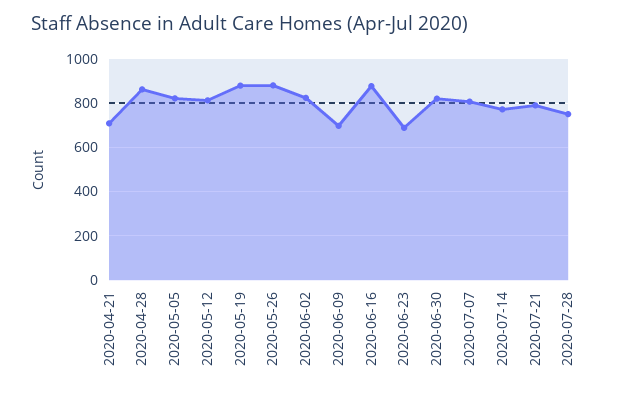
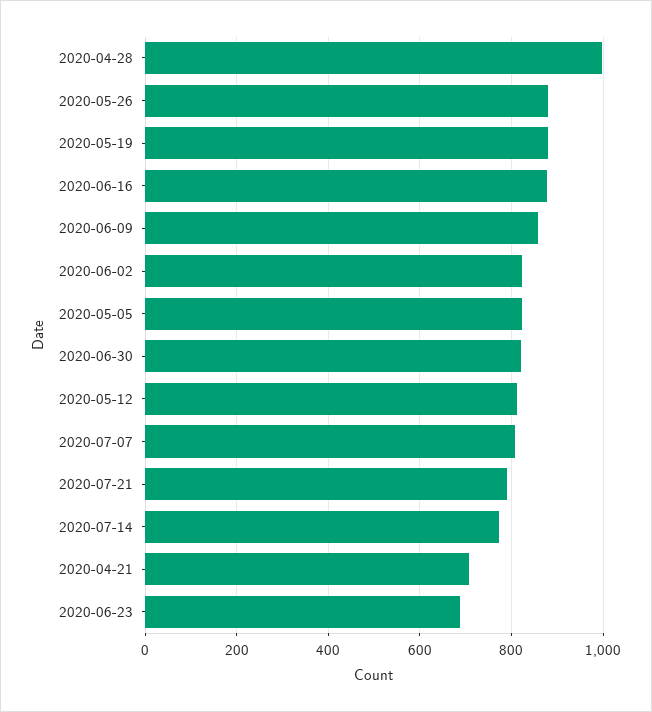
2020-04-28: 850 -> 1000
2020-06-09: 700 -> 860
2020-07-28: 750 -> none

